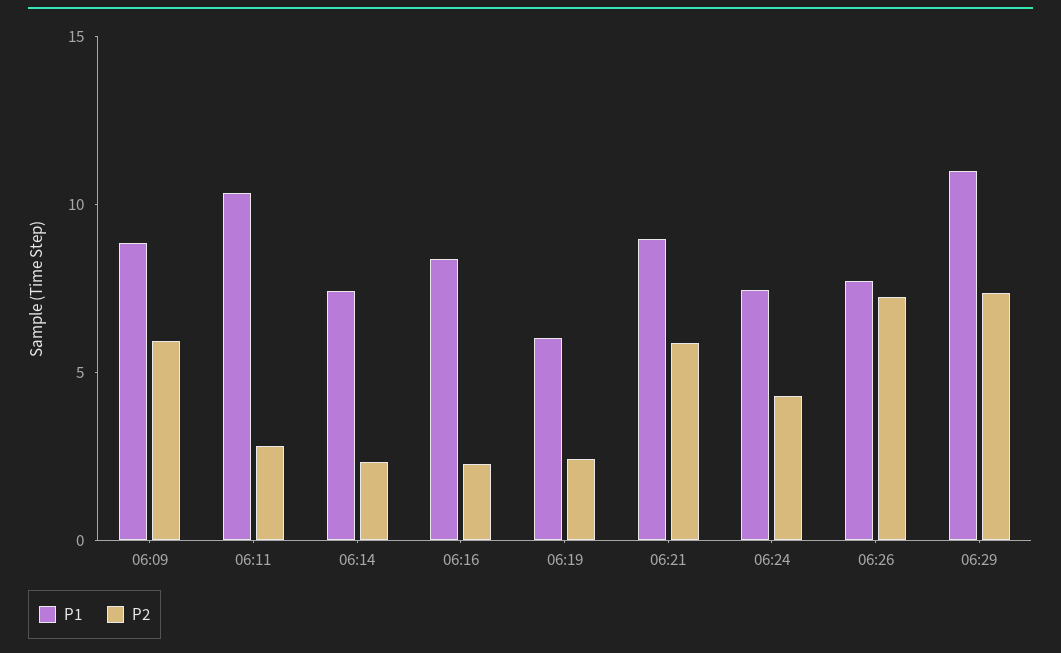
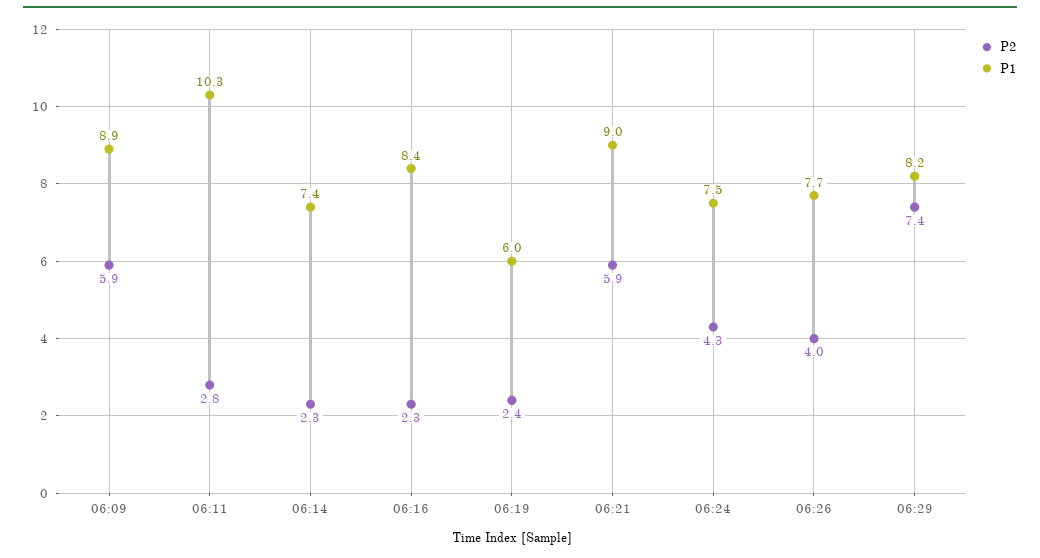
P2, 06:26: 7 -> 4
P1, 06:29: 11 -> 8.2

